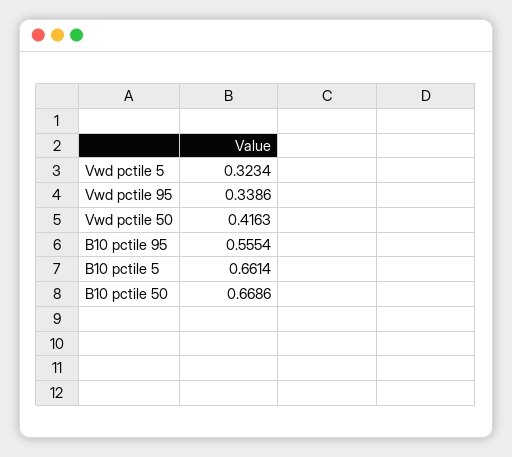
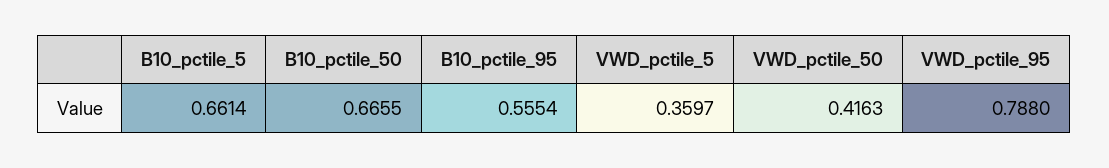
Vwd pctile 5: 0.3234 -> 0.3597
Vwd pctile 95: 0.3386 -> 0.788
B10 pctile 50: 0.6686 -> 0.6655

